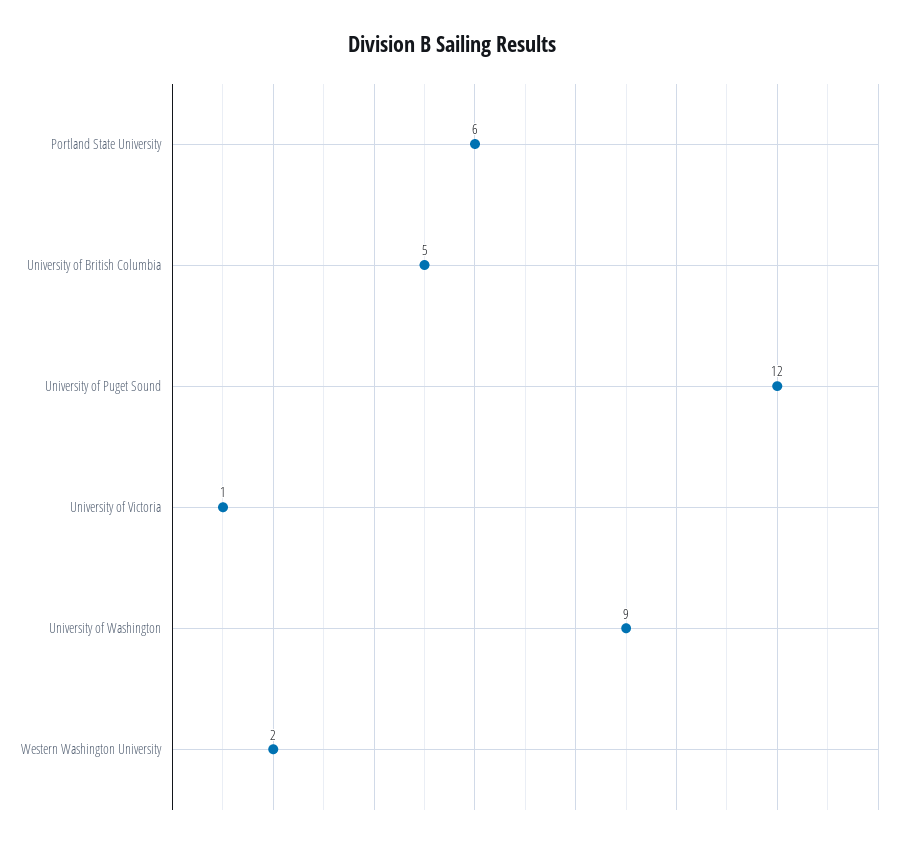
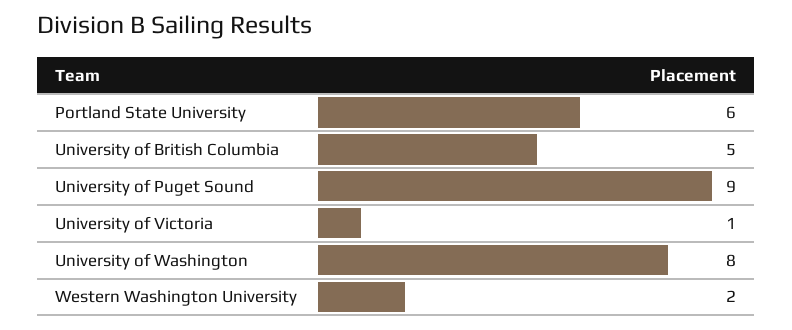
University of Puget Sound: 12 -> 9
University of Washington: 9 -> 8

